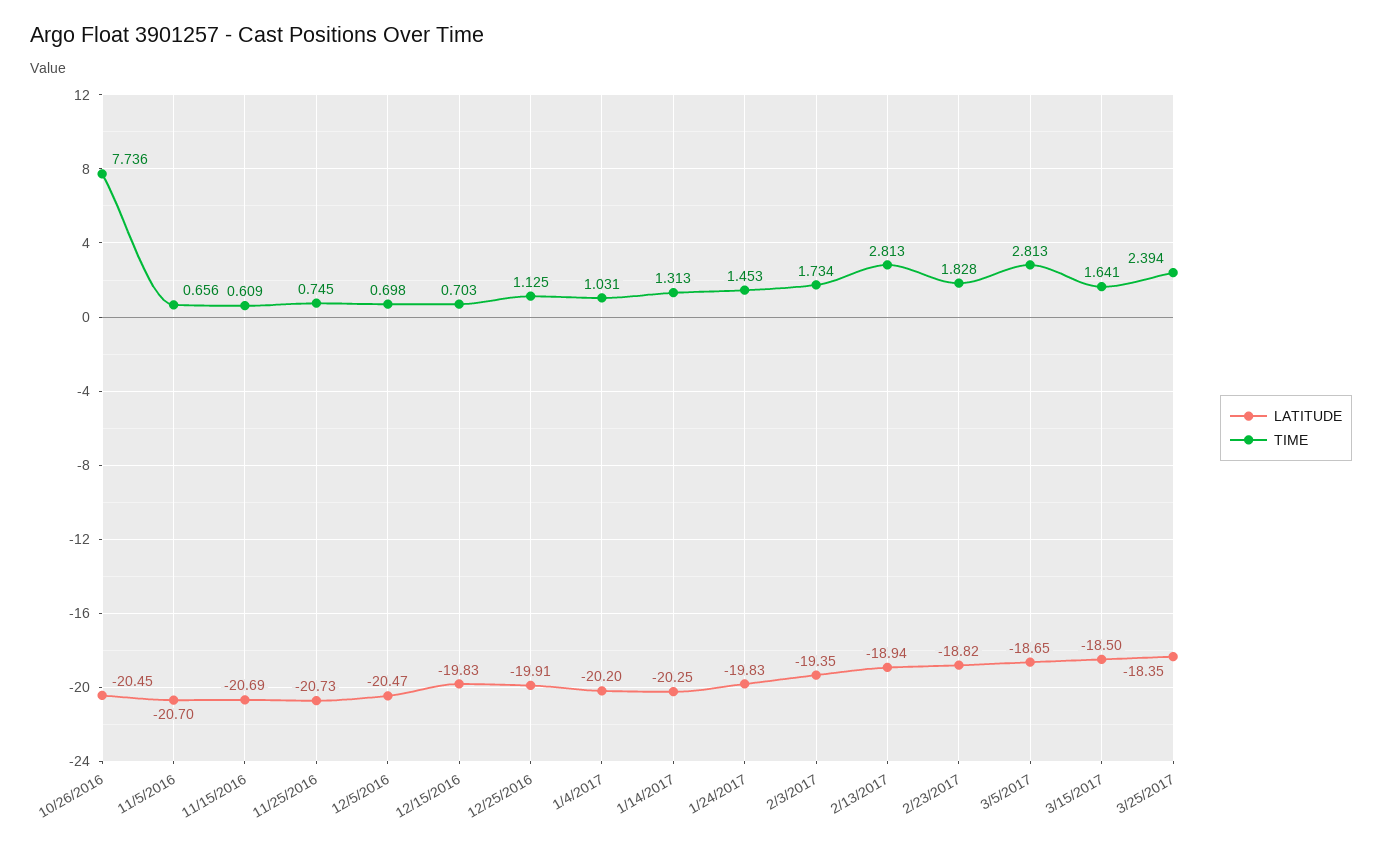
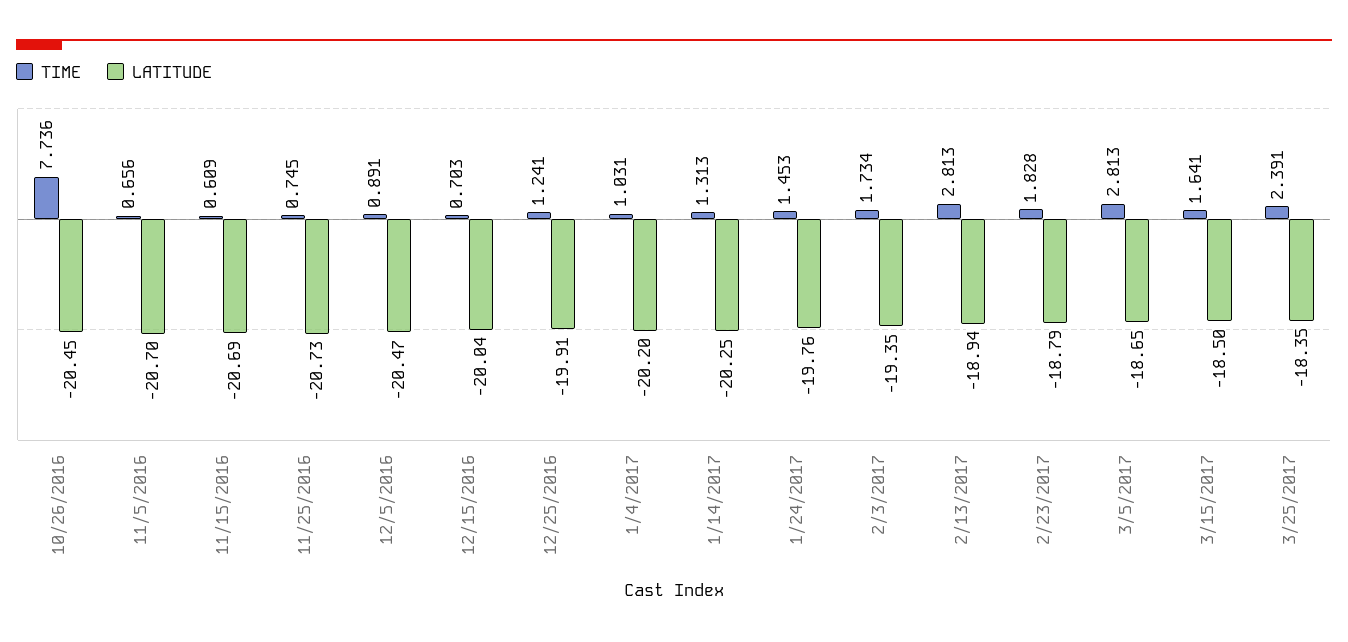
TIME, 12/5/2016: 0.698 -> 0.891
LATITUDE, 12/15/2016: -19.83 -> -20.04
TIME, 12/25/2016: 1.125 -> 1.241
LATITUDE, 1/24/2017: -19.83 -> -19.76
LATITUDE, 2/23/2017: -18.82 -> -18.79
TIME, 3/25/2017: 2.394 -> 2.391

